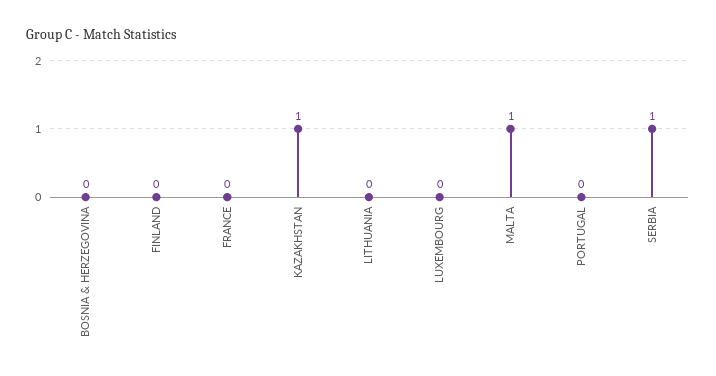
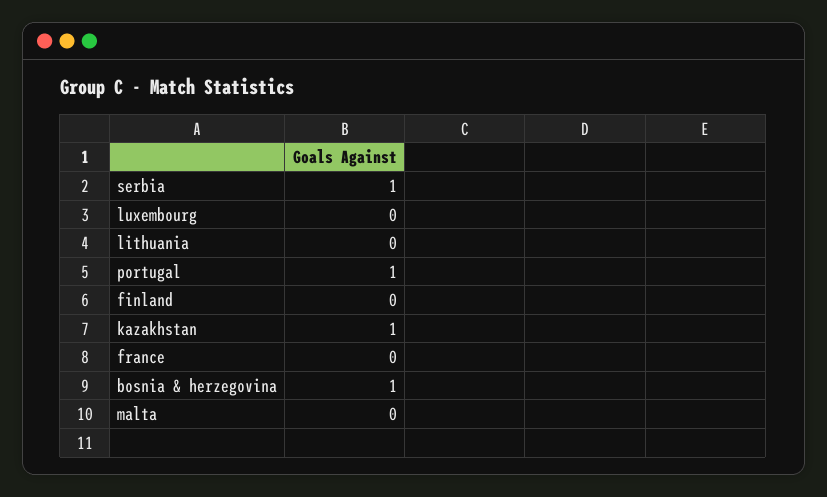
BOSNIA & HERZEGOVINA: 0 -> 1
MALTA: 1 -> 0
PORTUGAL: 0 -> 1

